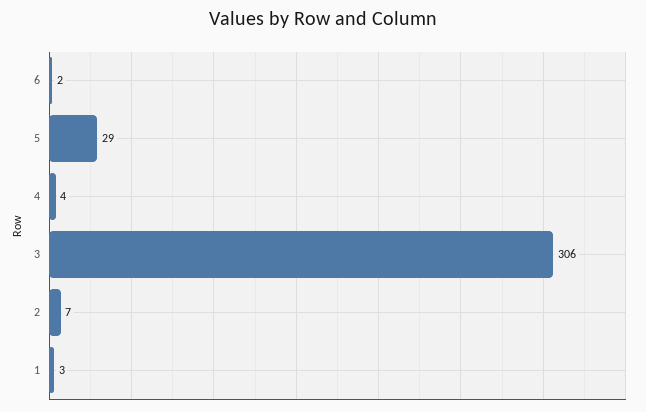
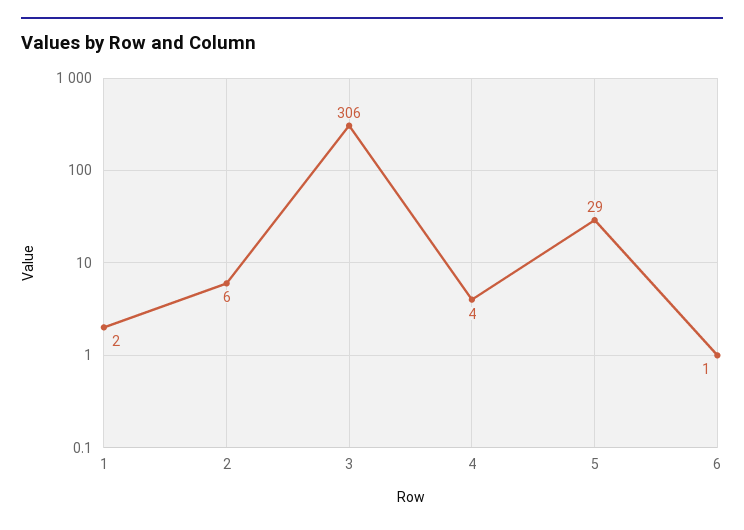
6: 2 -> 1
2: 7 -> 6
1: 3 -> 2

